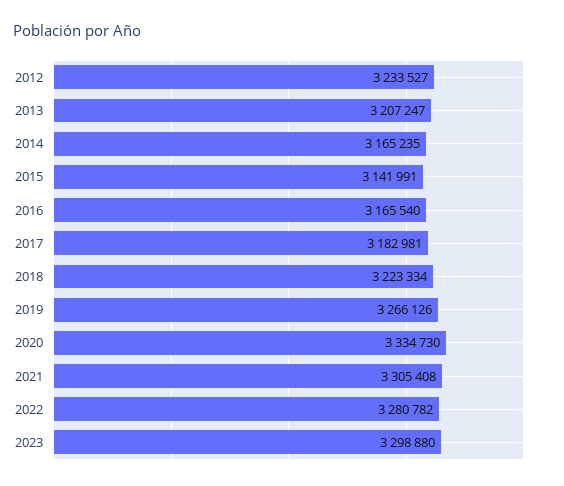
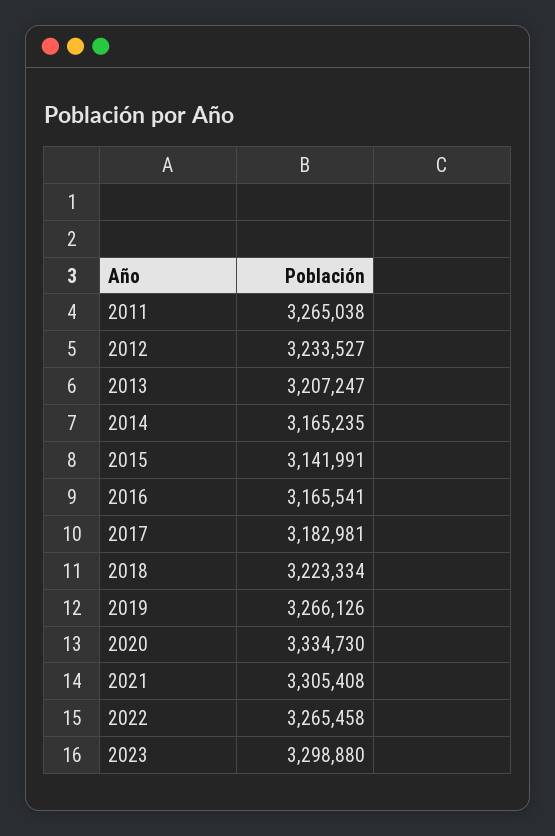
2016: 3165540 -> 3165541
2022: 3280782 -> 3265458
2011: none -> 3265038

